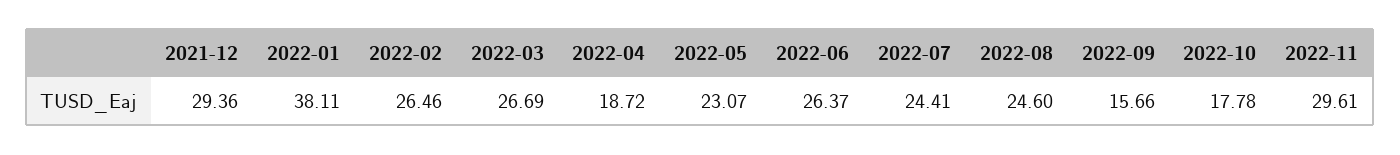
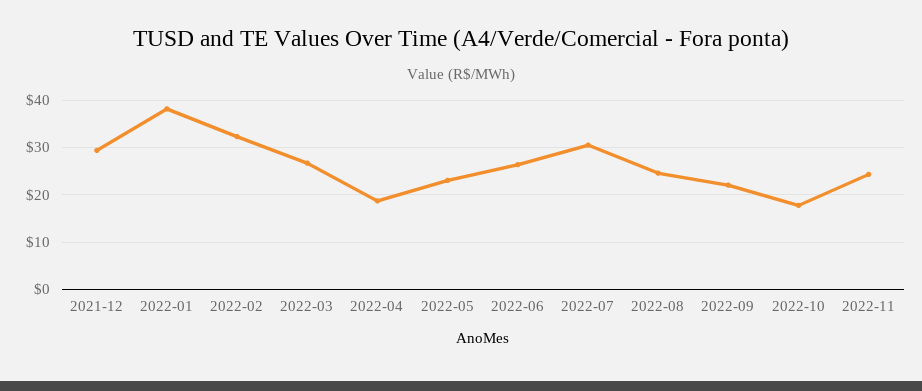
2022-02: 26.46 -> 32
2022-07: 24.41 -> 30
2022-09: 15.66 -> 22
2022-11: 29.61 -> 24

